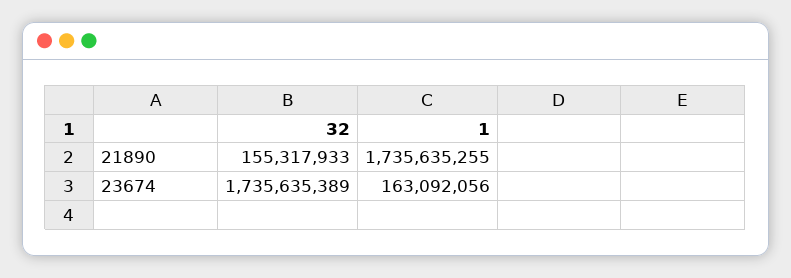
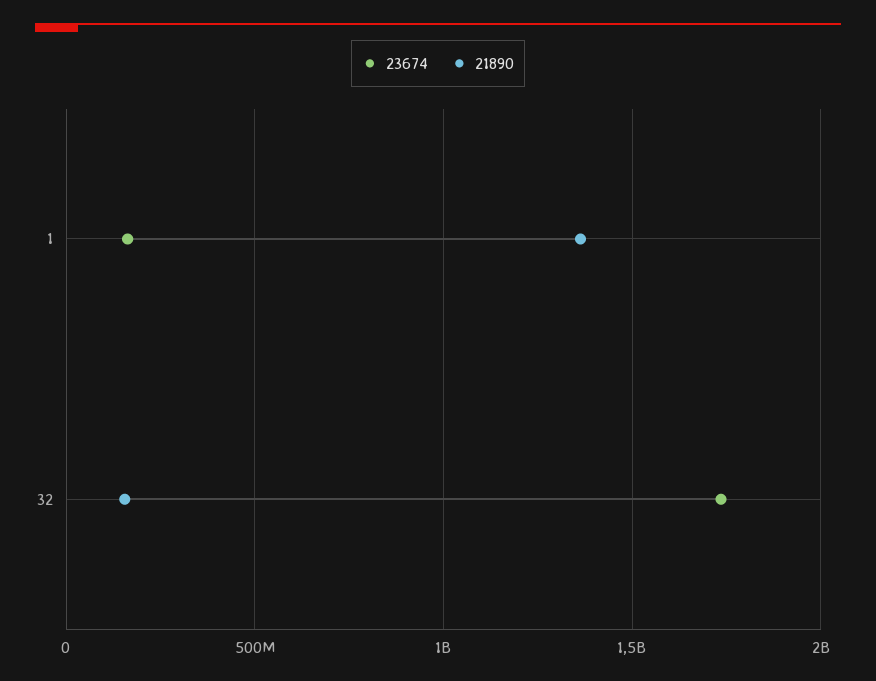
21890, 1: 1735635255 -> 1350000000

